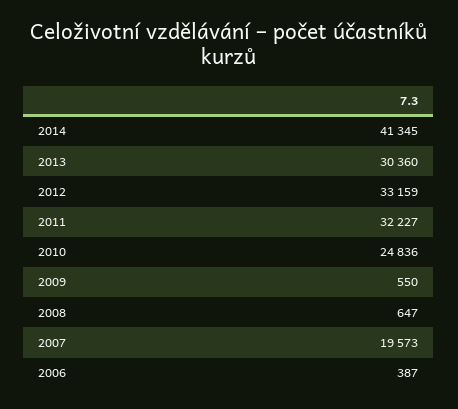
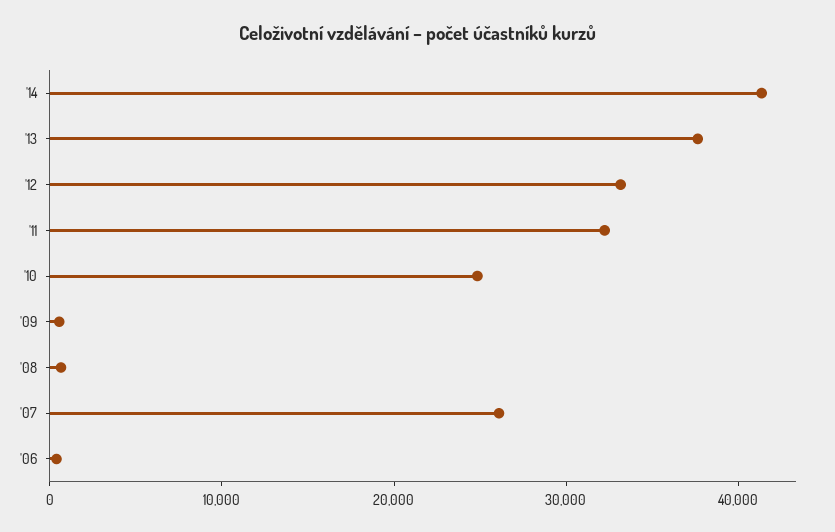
2013: 30360 -> 38000
2007: 19573 -> 26000

